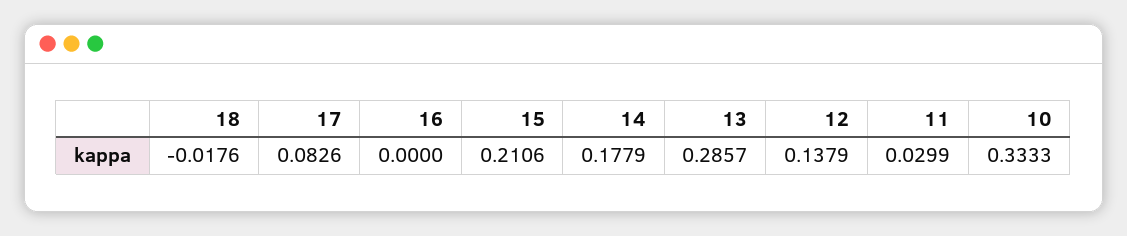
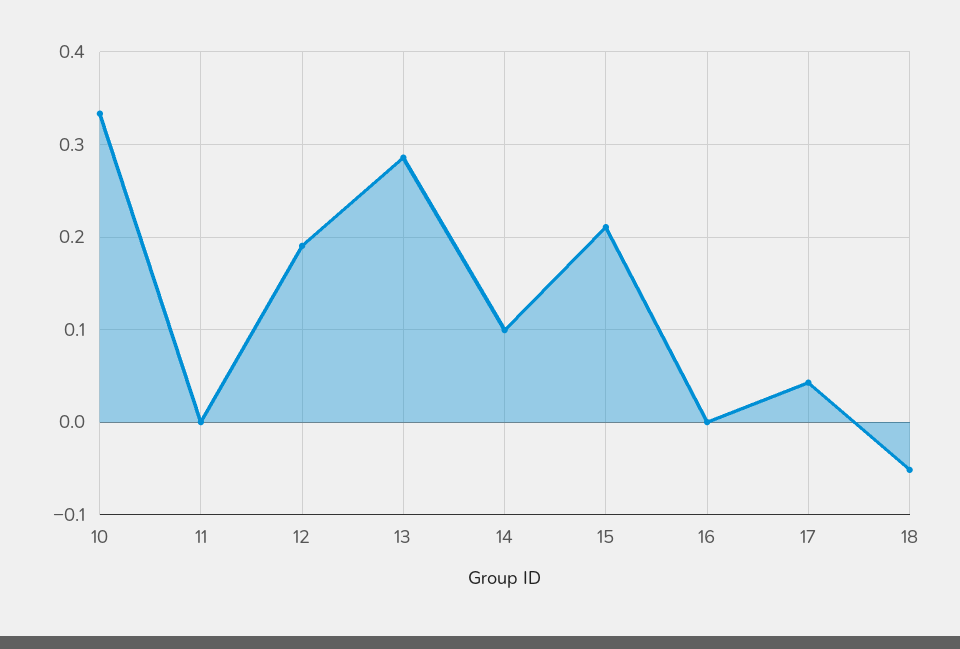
18: -0.0176 -> -0.05
17: 0.0826 -> 0.04
14: 0.1779 -> 0.1
12: 0.1379 -> 0.19
11: 0.0299 -> 0

